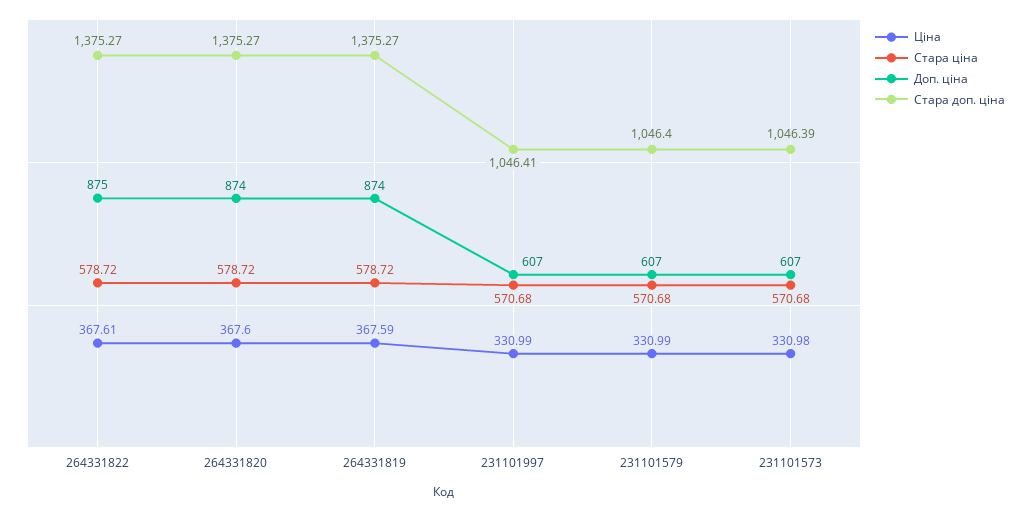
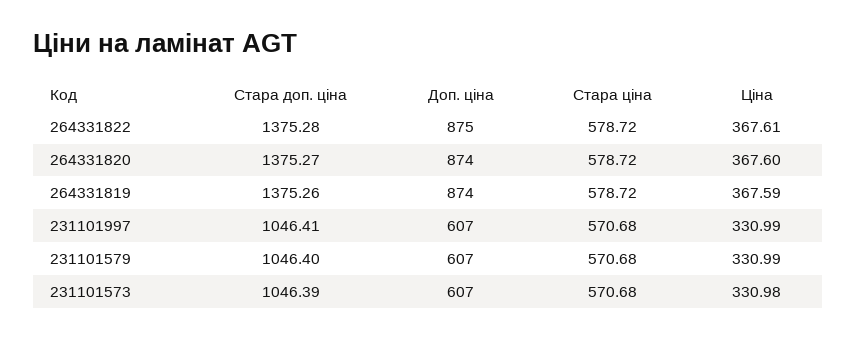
Стара доп. ціна, 264331822: 1375.27 -> 1375.28
Стара доп. ціна, 264331819: 1375.27 -> 1375.26

